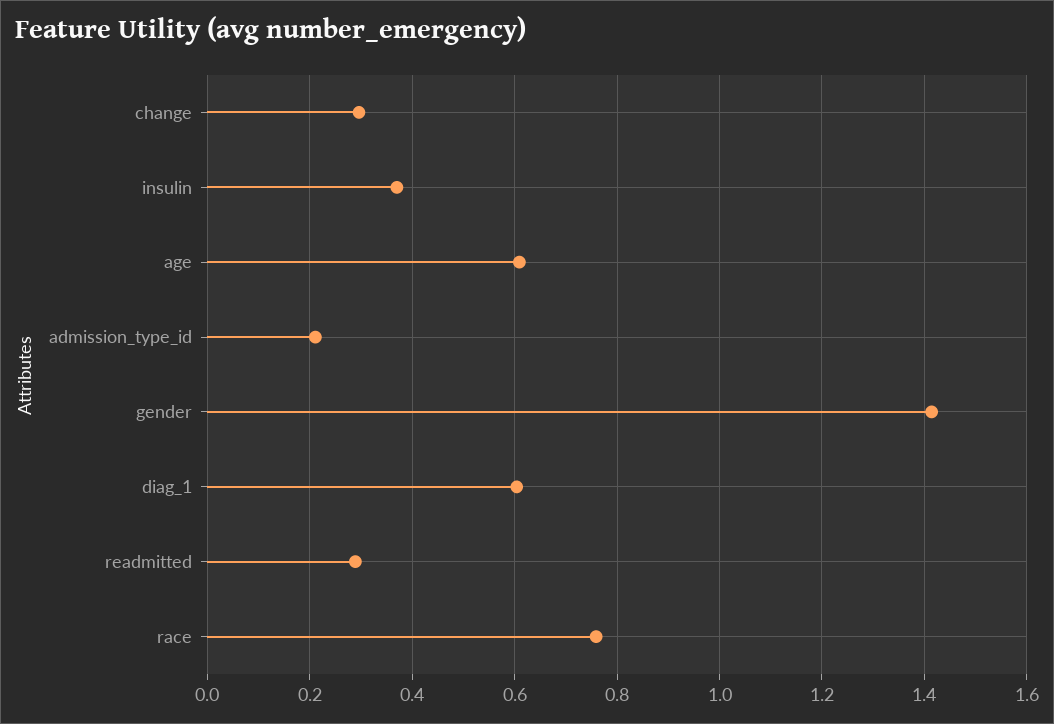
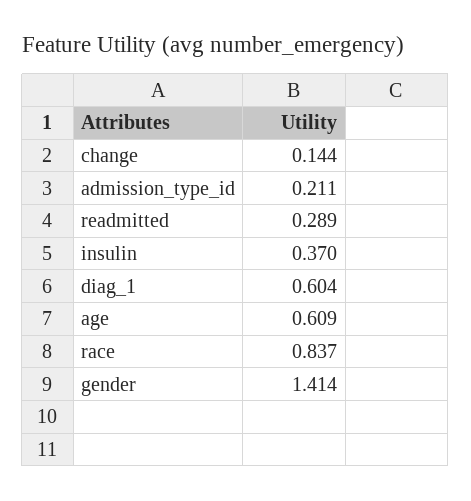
change: 0.3 -> 0.144
race: 0.76 -> 0.837

